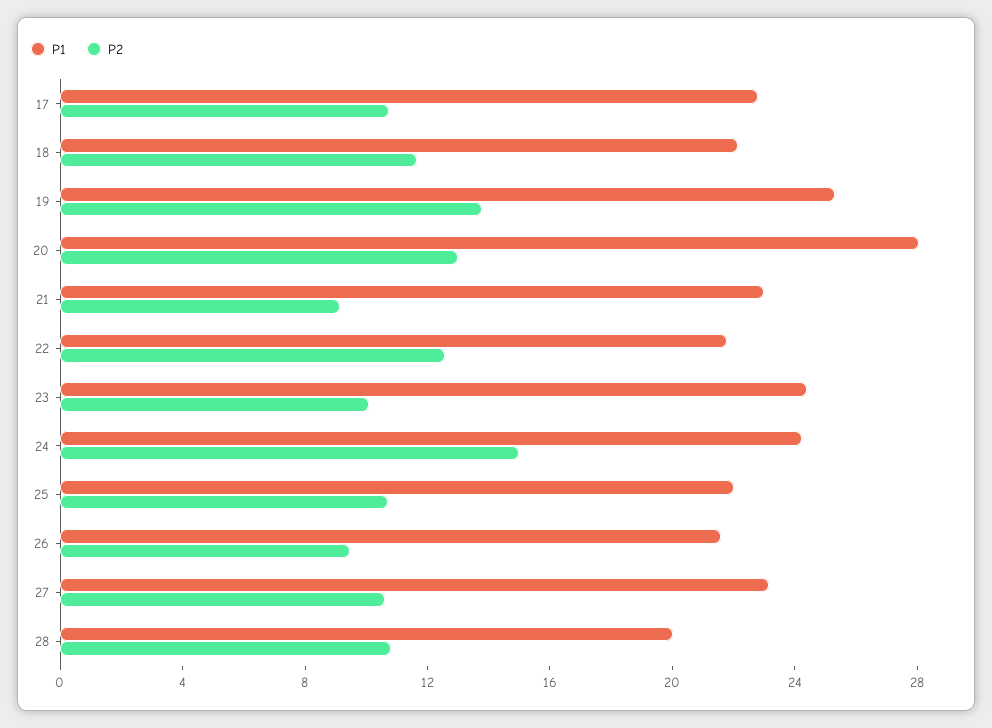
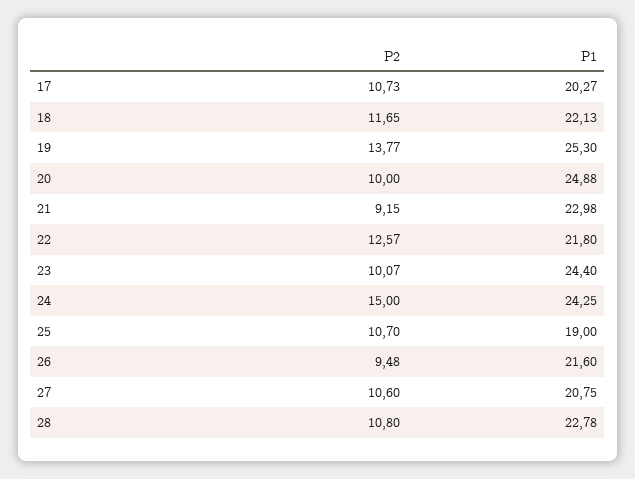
P1, 17: 23 -> 20.27
P1, 20: 28 -> 24.88
P2, 20: 13 -> 10
P1, 25: 22 -> 19
P1, 27: 23 -> 20.75
P1, 28: 20 -> 22.78

